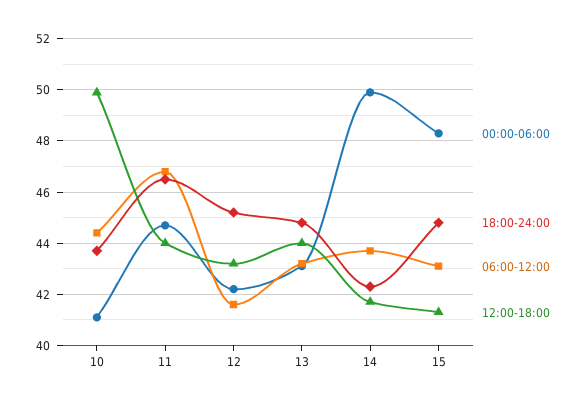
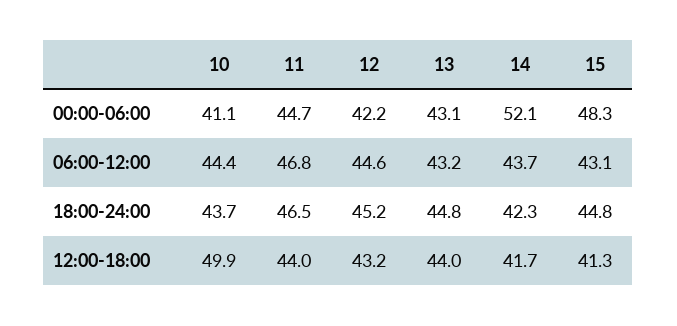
06:00-12:00, 12: 41.5 -> 44.6
00:00-06:00, 14: 50 -> 52.1

